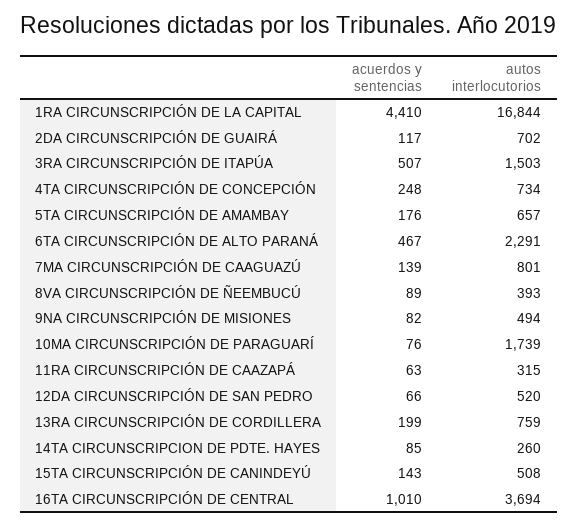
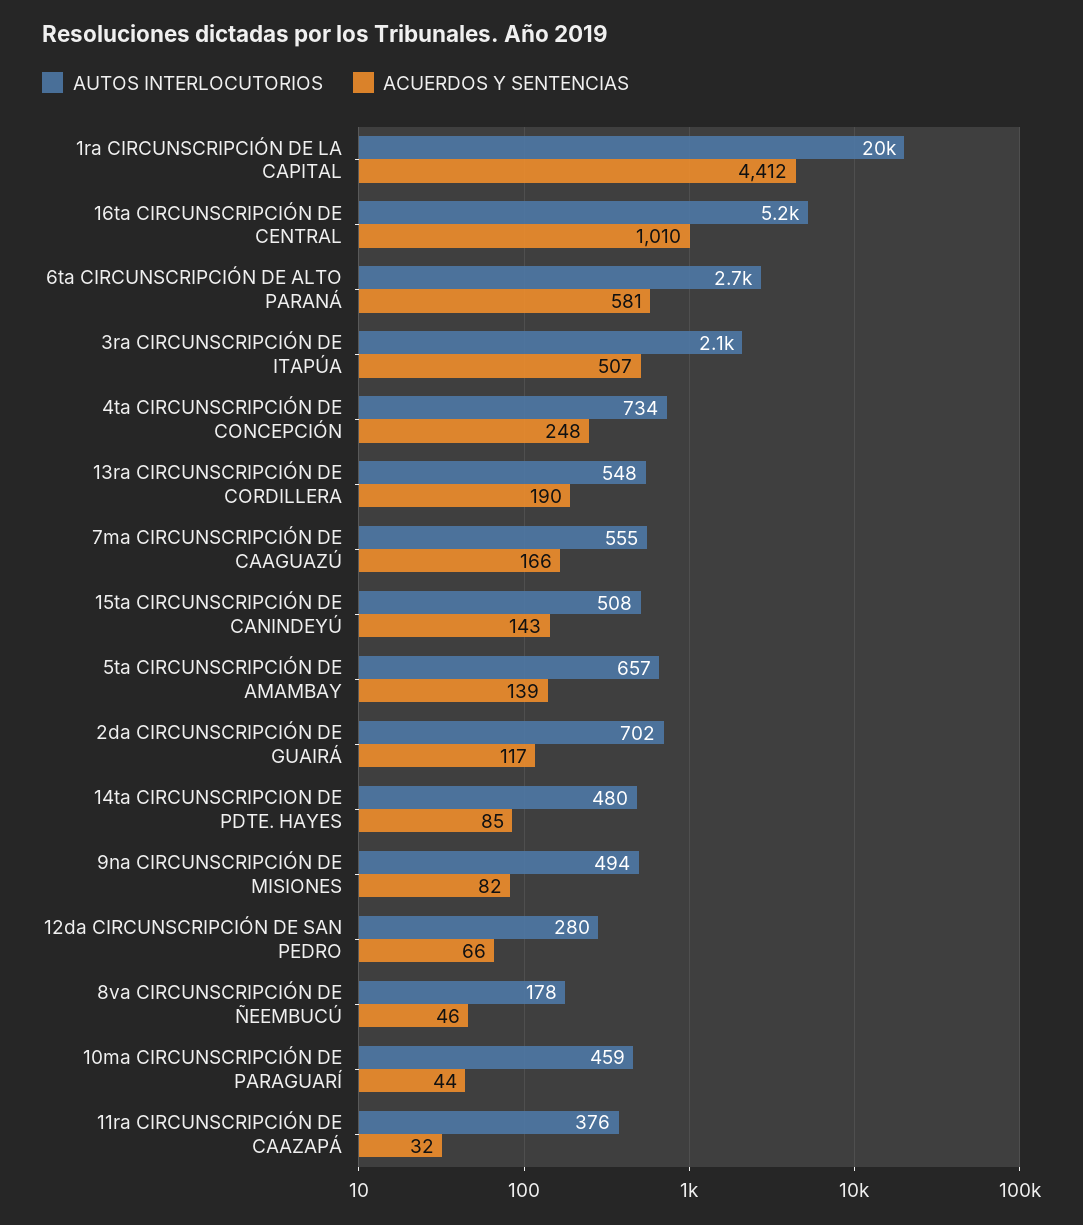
acuerdos y sentencias, 1RA CIRCUNSCRIPCIÓN DE LA CAPITAL: 4410 -> 4412
autos interlocutorios, 1RA CIRCUNSCRIPCIÓN DE LA CAPITAL: 16844 -> 20000
autos interlocutorios, 3RA CIRCUNSCRIPCIÓN DE ITAPÚA: 1503 -> 2100
acuerdos y sentencias, 5TA CIRCUNSCRIPCIÓN DE AMAMBAY: 176 -> 139
acuerdos y sentencias, 6TA CIRCUNSCRIPCIÓN DE ALTO PARANÁ: 467 -> 581
autos interlocutorios, 6TA CIRCUNSCRIPCIÓN DE ALTO PARANÁ: 2291 -> 2700
acuerdos y sentencias, 7MA CIRCUNSCRIPCIÓN DE CAAGUAZÚ: 139 -> 166
autos interlocutorios, 7MA CIRCUNSCRIPCIÓN DE CAAGUAZÚ: 801 -> 555
acuerdos y sentencias, 8VA CIRCUNSCRIPCIÓN DE ÑEEMBUCÚ: 89 -> 46
autos interlocutorios, 8VA CIRCUNSCRIPCIÓN DE ÑEEMBUCÚ: 393 -> 178
acuerdos y sentencias, 10MA CIRCUNSCRIPCIÓN DE PARAGUARÍ: 76 -> 44
autos interlocutorios, 10MA CIRCUNSCRIPCIÓN DE PARAGUARÍ: 1739 -> 459
acuerdos y sentencias, 11RA CIRCUNSCRIPCIÓN DE CAAZAPÁ: 63 -> 32
autos interlocutorios, 11RA CIRCUNSCRIPCIÓN DE CAAZAPÁ: 315 -> 376
autos interlocutorios, 12DA CIRCUNSCRIPCIÓN DE SAN PEDRO: 520 -> 280
acuerdos y sentencias, 13RA CIRCUNSCRIPCIÓN DE CORDILLERA: 199 -> 190
autos interlocutorios, 13RA CIRCUNSCRIPCIÓN DE CORDILLERA: 759 -> 548
autos interlocutorios, 14TA CIRCUNSCRIPCION DE PDTE. HAYES: 260 -> 480
autos interlocutorios, 16TA CIRCUNSCRIPCIÓN DE CENTRAL: 3694 -> 5200

